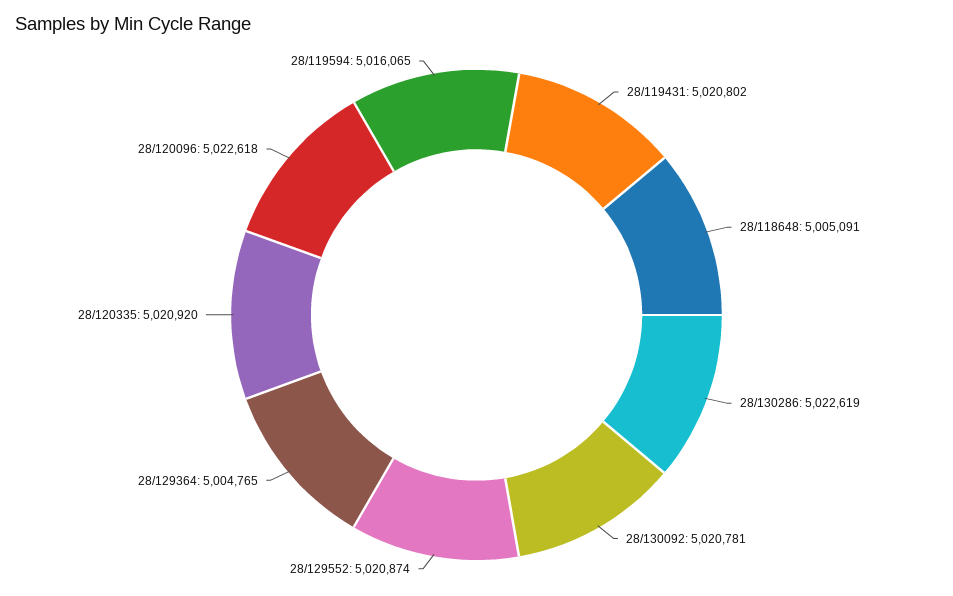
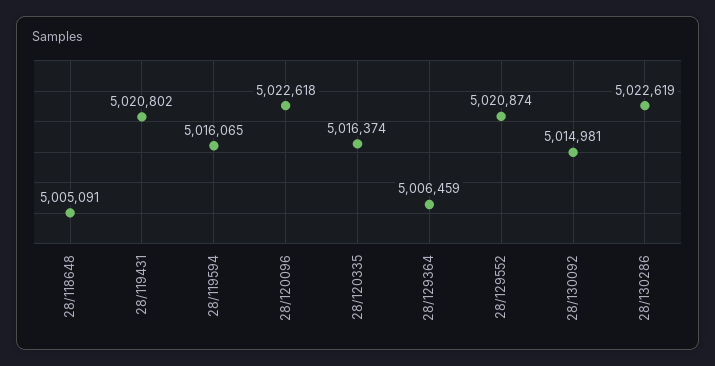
28/130092: 5020781 -> 5014981
28/129364: 5004765 -> 5006459
28/120335: 5020920 -> 5016374

